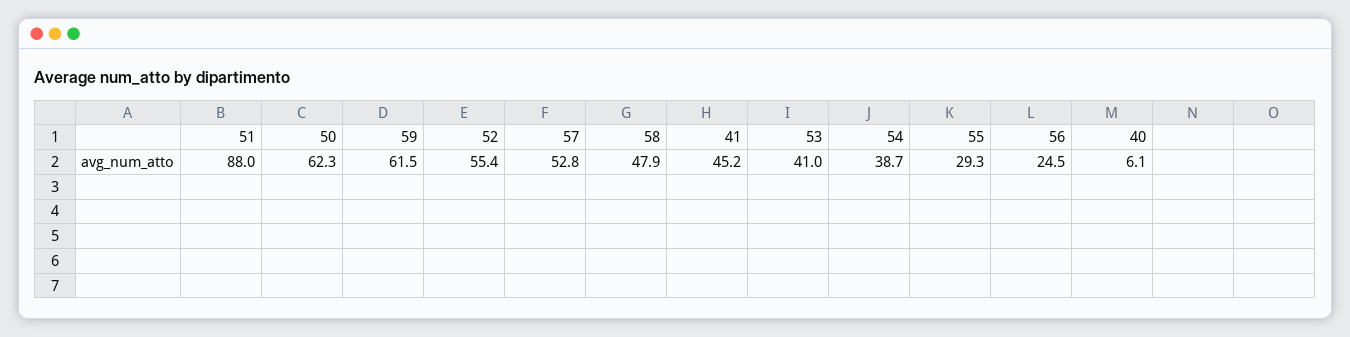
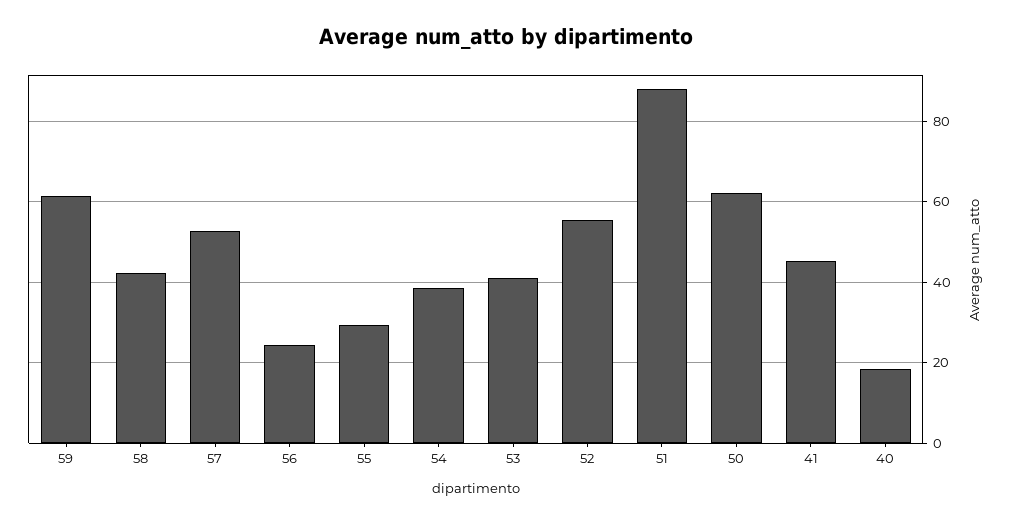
58: 47.9 -> 42
40: 6.1 -> 18

